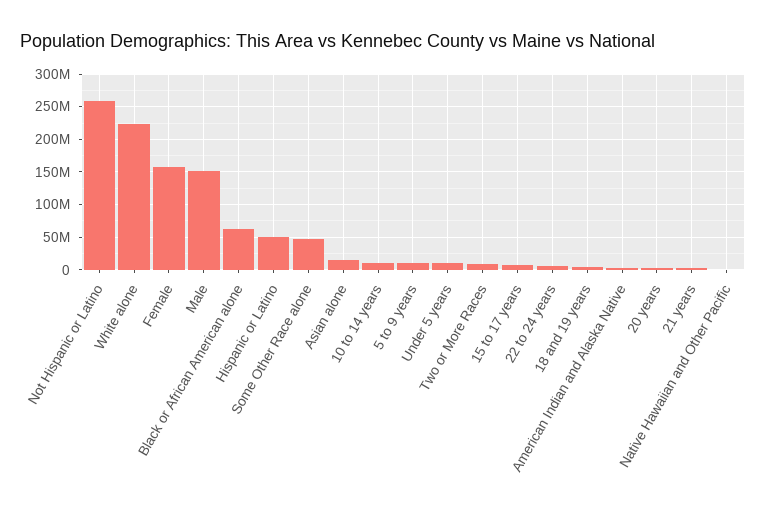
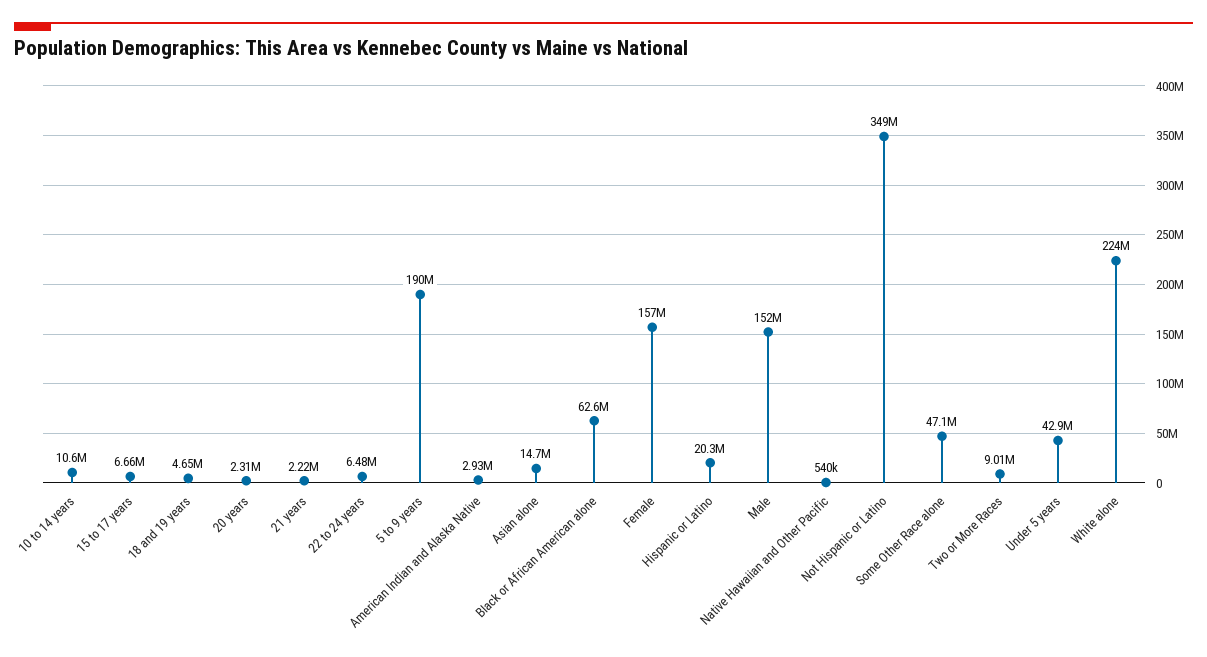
Not Hispanic or Latino: 260000000 -> 349000000
Hispanic or Latino: 50000000 -> 20300000
5 to 9 years: 10000000 -> 190000000
Under 5 years: 10000000 -> 42900000

